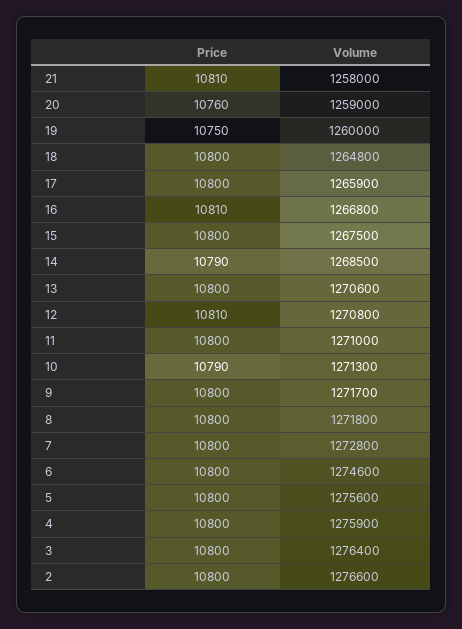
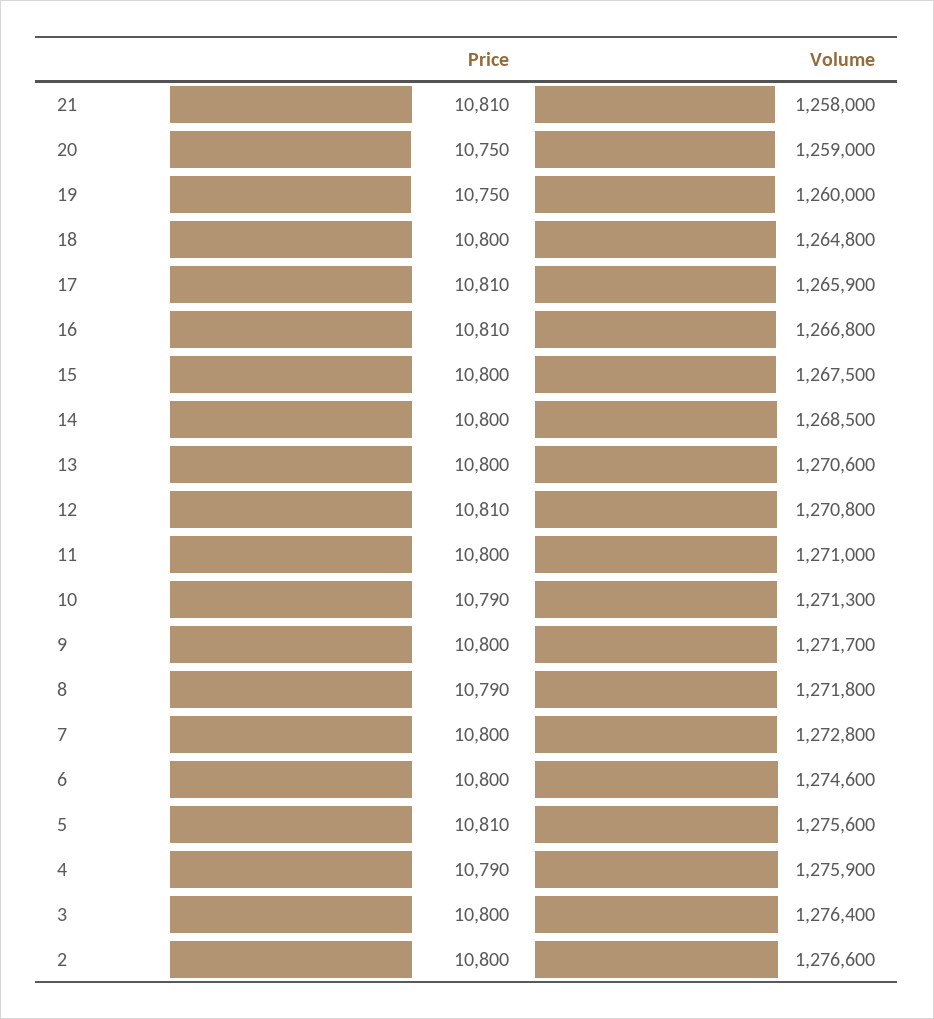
Price, 20: 10760 -> 10750
Price, 17: 10800 -> 10810
Price, 14: 10790 -> 10800
Price, 8: 10800 -> 10790
Price, 5: 10800 -> 10810
Price, 4: 10800 -> 10790

